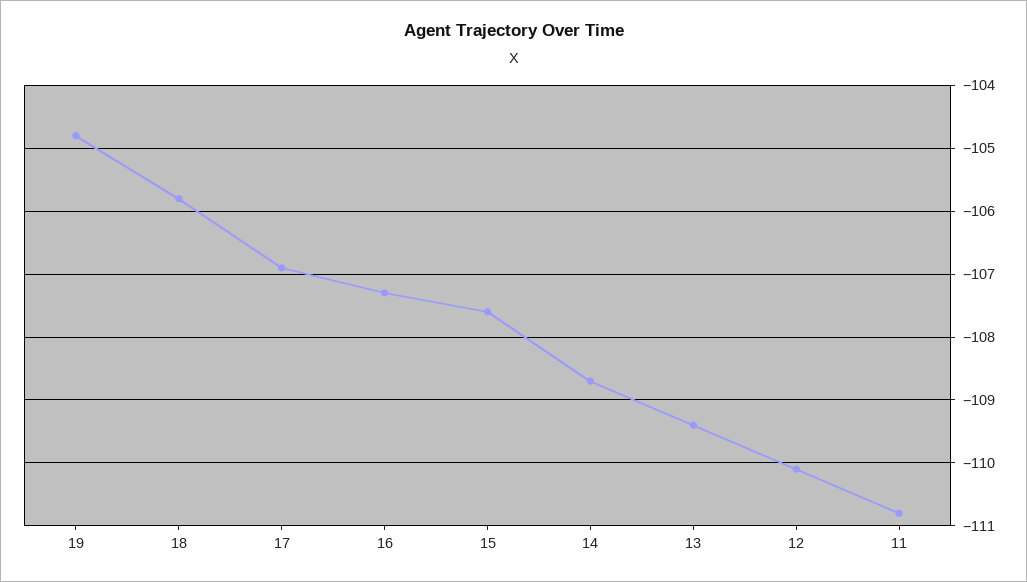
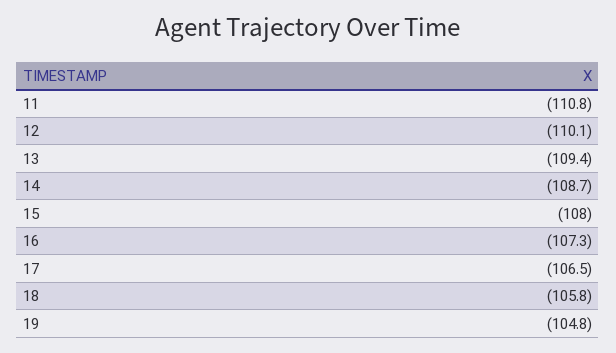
17: -106.9 -> -106.5
15: -107.6 -> -108

